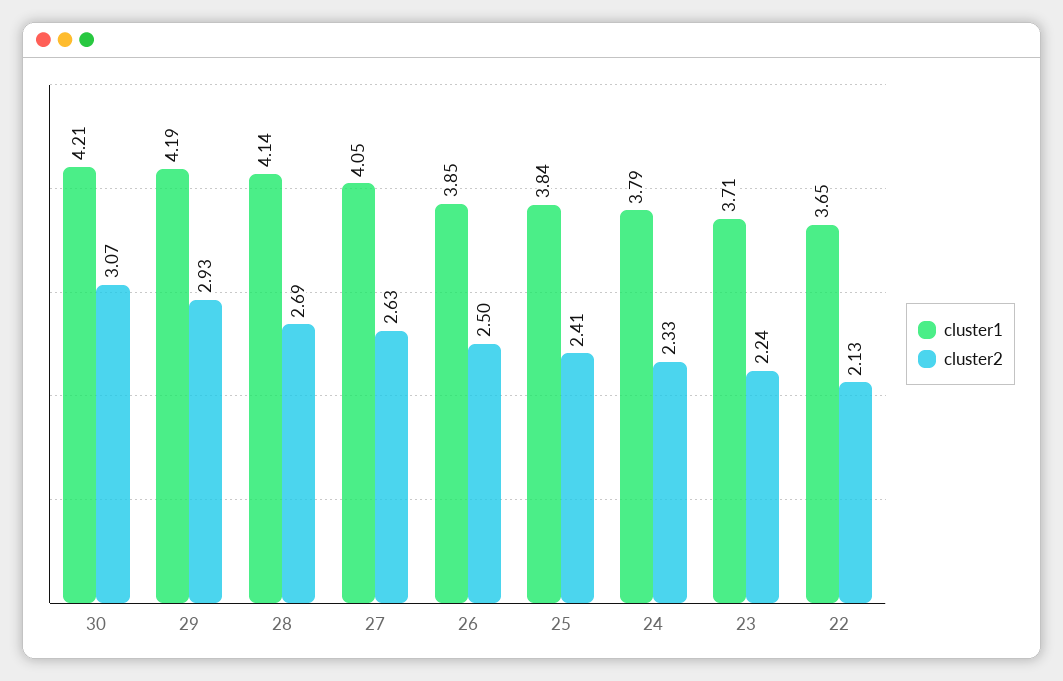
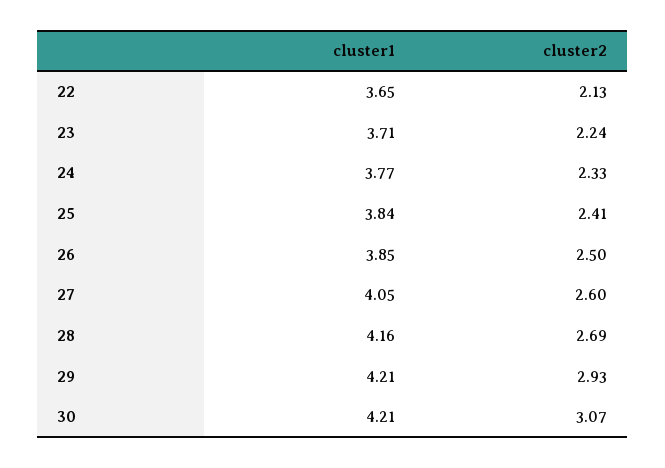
cluster1, 29: 4.19 -> 4.21
cluster1, 28: 4.14 -> 4.16
cluster2, 27: 2.63 -> 2.6
cluster1, 24: 3.79 -> 3.77

